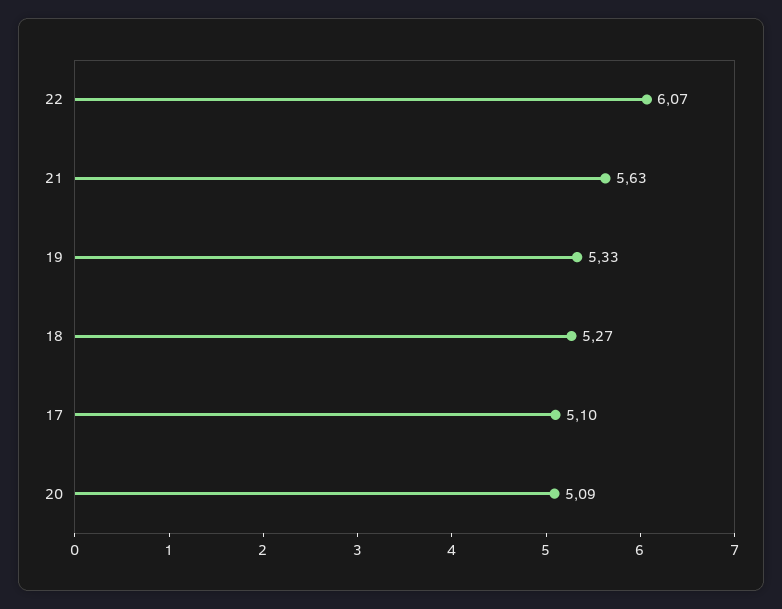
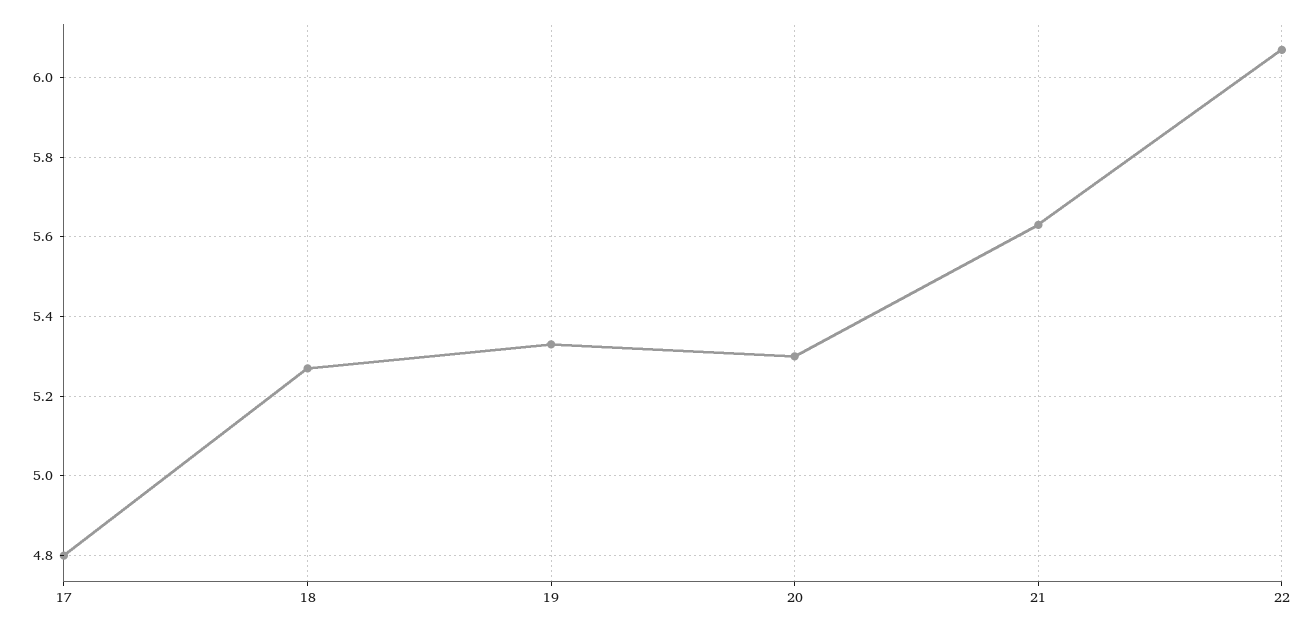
17: 5.1 -> 4.8
20: 5.09 -> 5.3

